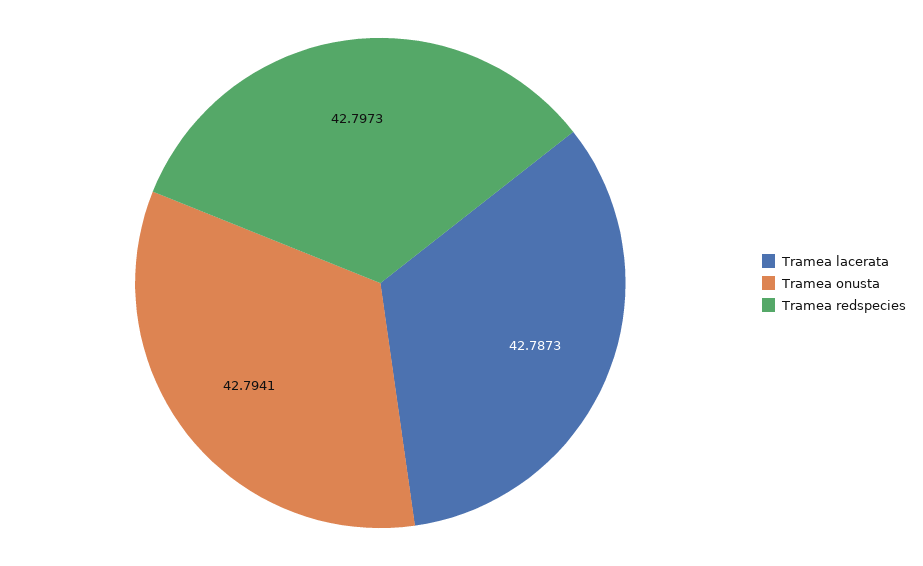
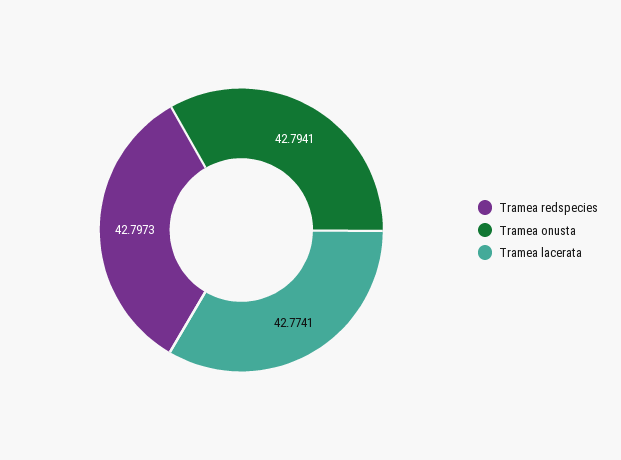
Tramea lacerata: 42.7873 -> 42.7741

